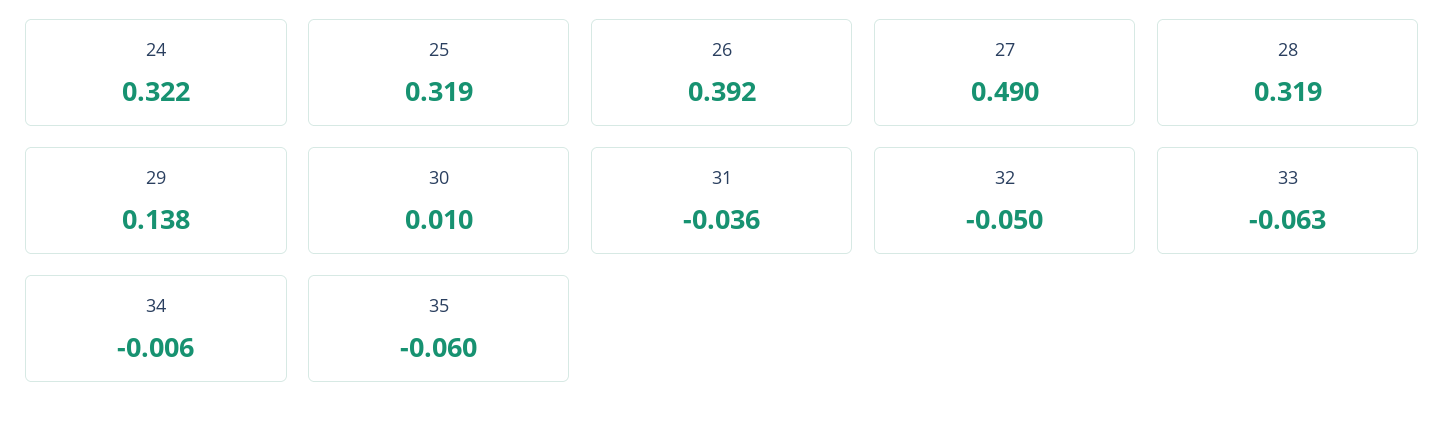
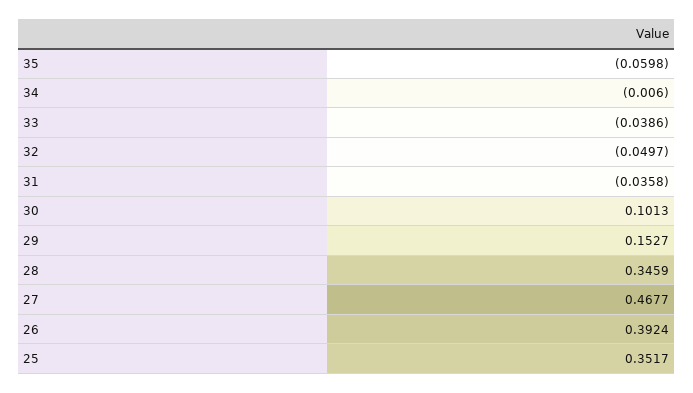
24: 0.322 -> none
25: 0.319 -> 0.3517
27: 0.49 -> 0.4677
28: 0.319 -> 0.3459
29: 0.138 -> 0.1527
30: 0.01 -> 0.1013
33: -0.063 -> -0.0386

